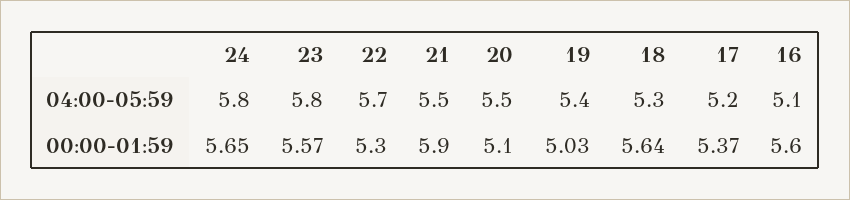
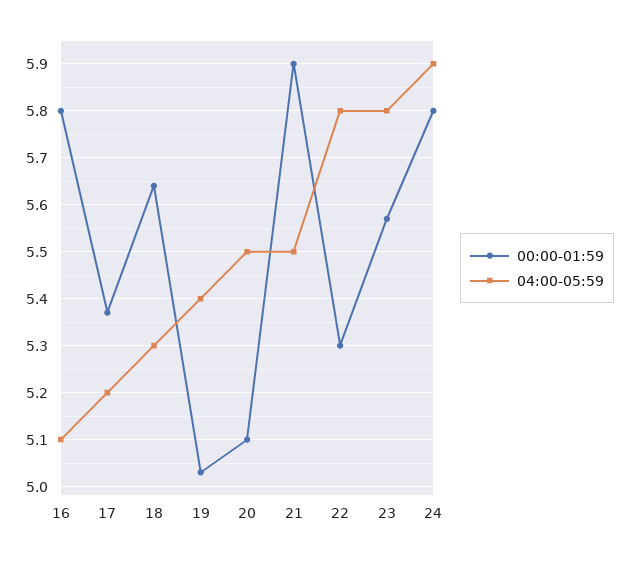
04:00-05:59, 24: 5.8 -> 5.9
04:00-05:59, 22: 5.7 -> 5.8
00:00-01:59, 24: 5.65 -> 5.8
00:00-01:59, 16: 5.6 -> 5.8

